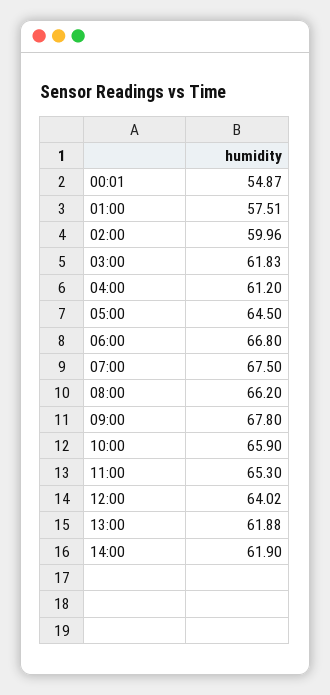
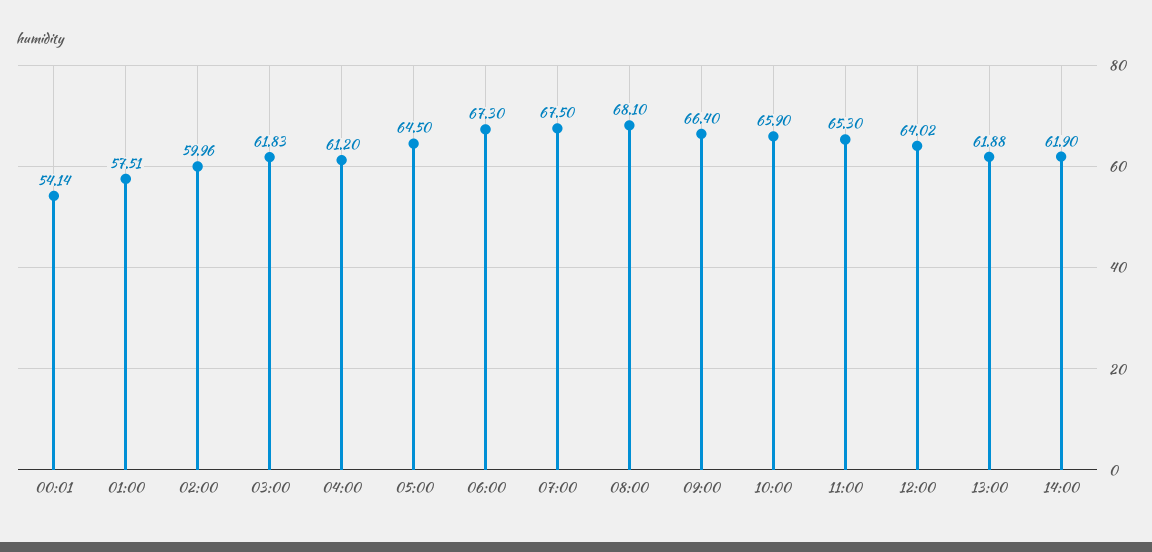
00:01: 54.87 -> 54.14
06:00: 66.8 -> 67.3
08:00: 66.2 -> 68.1
09:00: 67.8 -> 66.4

